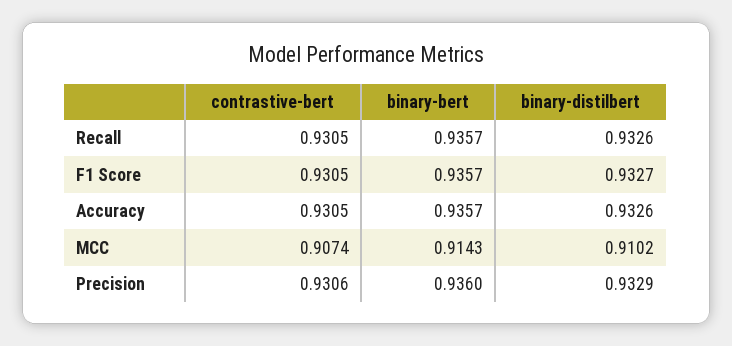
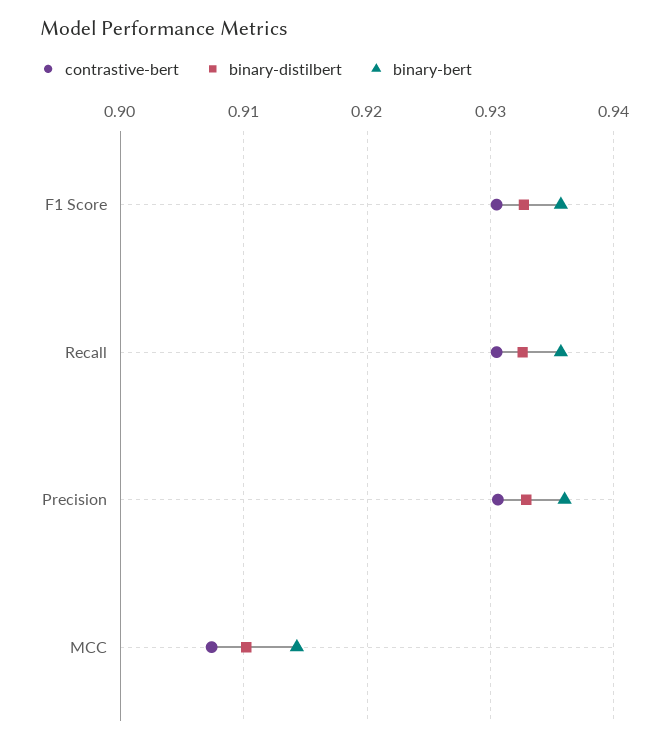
contrastive-bert, Accuracy: 0.9305 -> none
binary-bert, Accuracy: 0.9357 -> none
binary-distilbert, Accuracy: 0.9326 -> none

